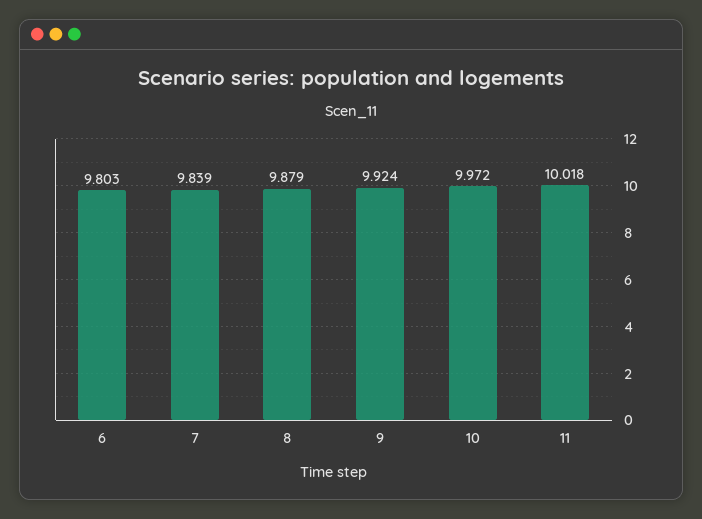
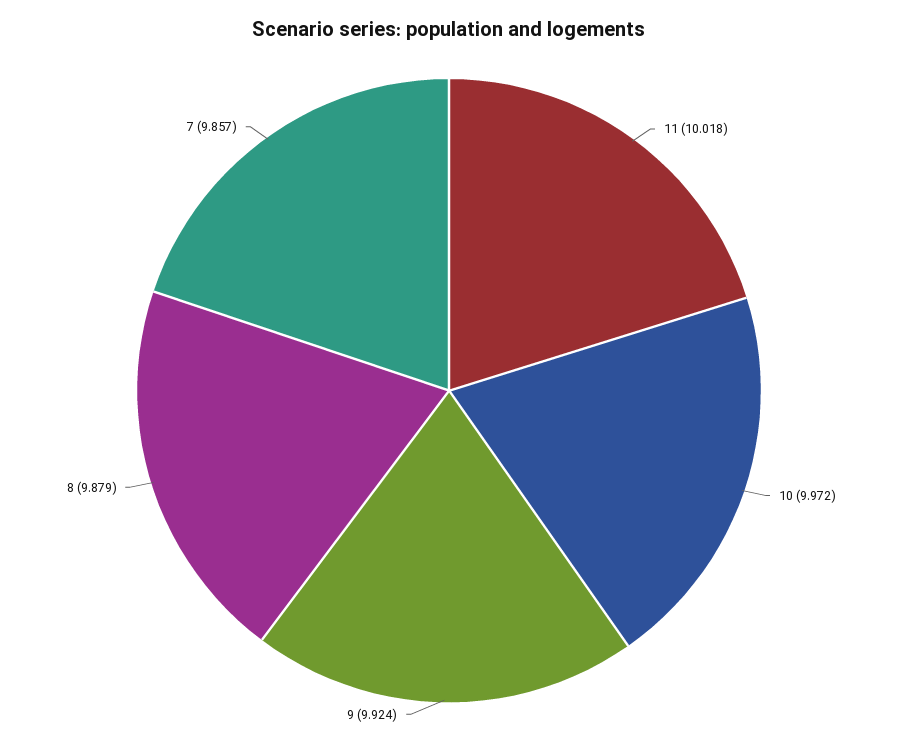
6: 9.803 -> none
7: 9.839 -> 9.857

